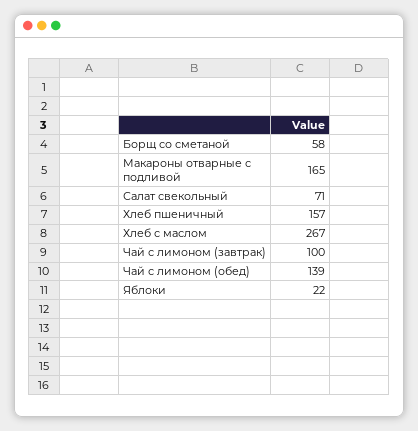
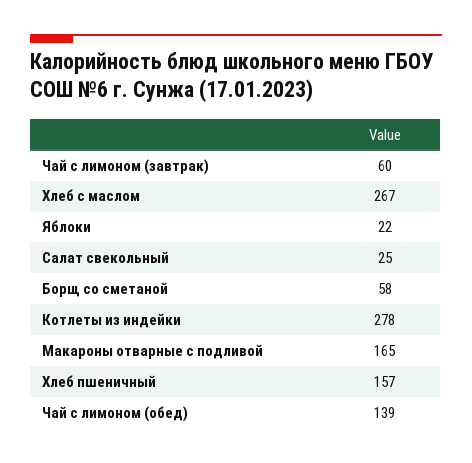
Салат свекольный: 71 -> 25
Чай с лимоном (завтрак): 100 -> 60
Котлеты из индейки: none -> 278

